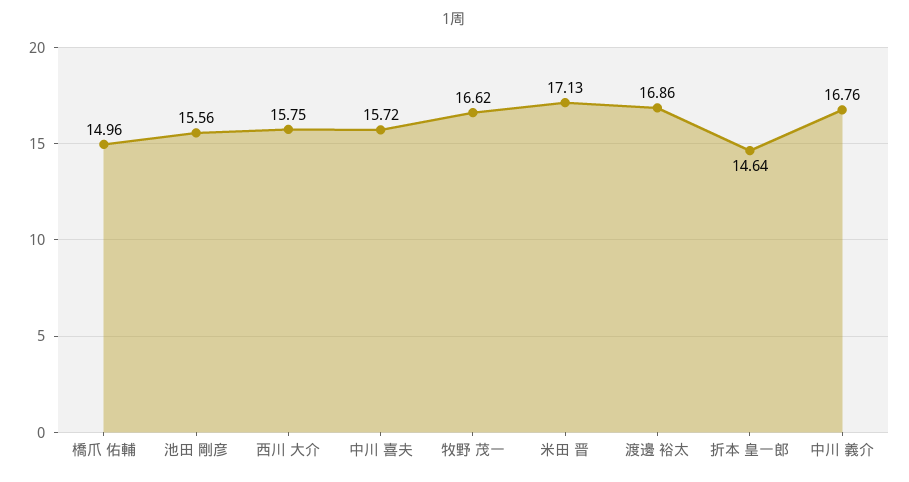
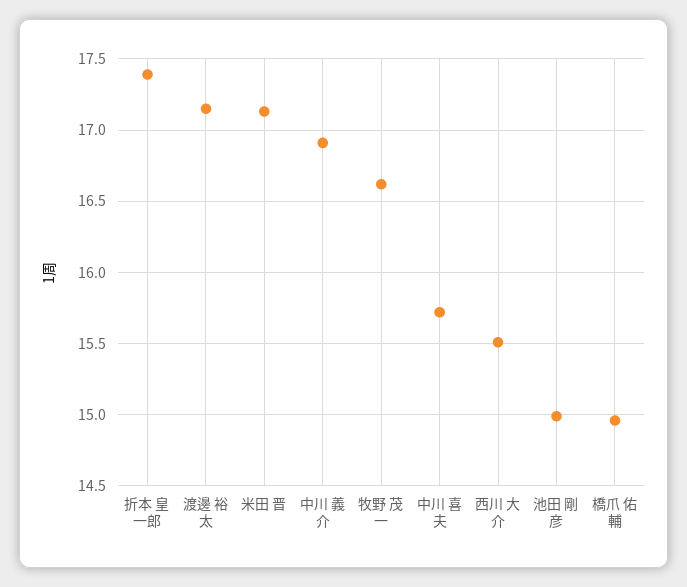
池田 剛彦: 15.56 -> 15
西川 大介: 15.75 -> 15.5
渡邊 裕太: 16.86 -> 17.15
折本 皇一郎: 14.64 -> 17.4
中川 義介: 16.76 -> 16.9

